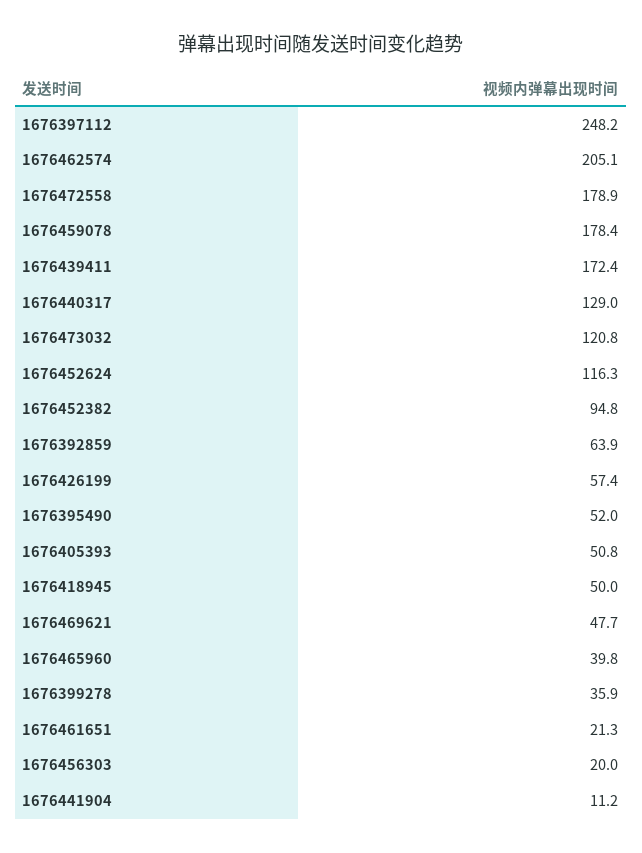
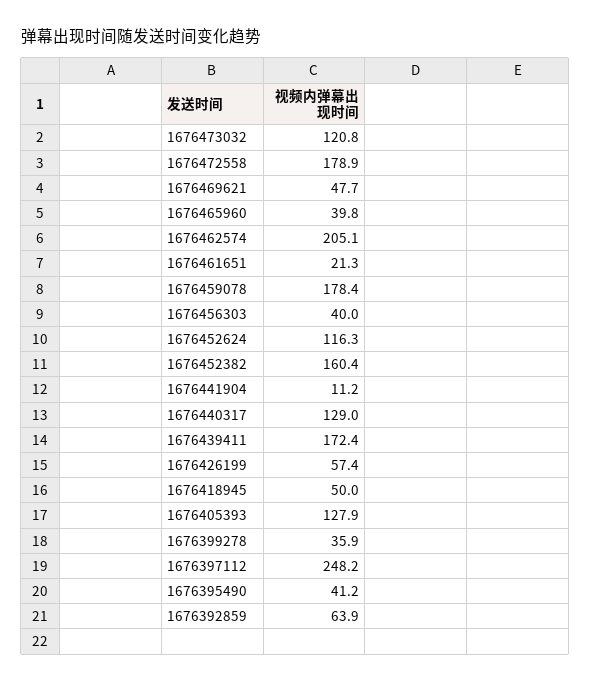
1676452382: 94.8 -> 160.4
1676395490: 52 -> 41.2
1676405393: 50.8 -> 127.9
1676456303: 20 -> 40

